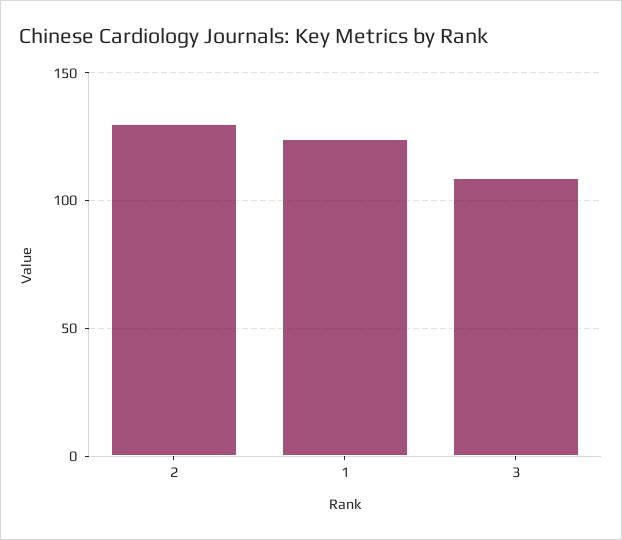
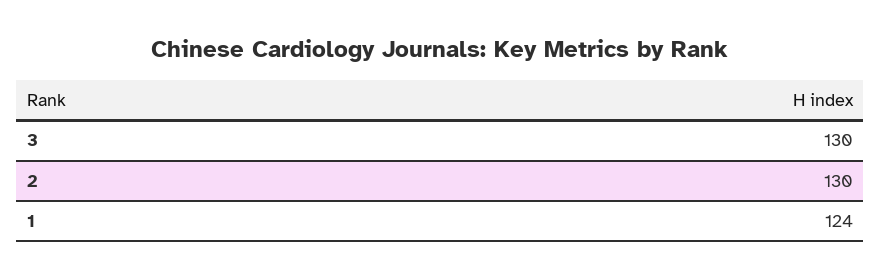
3: 110 -> 130

